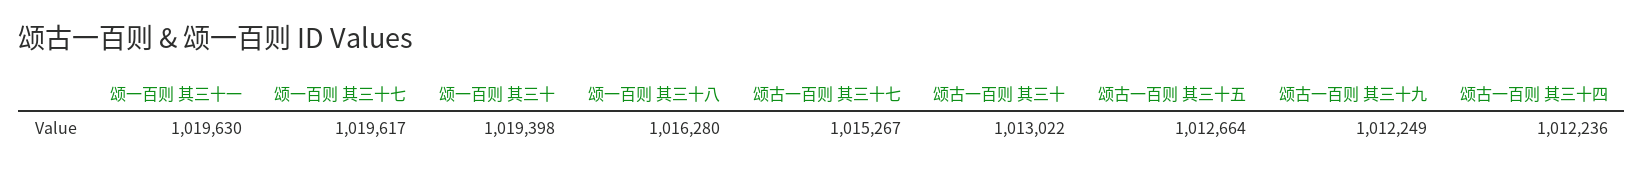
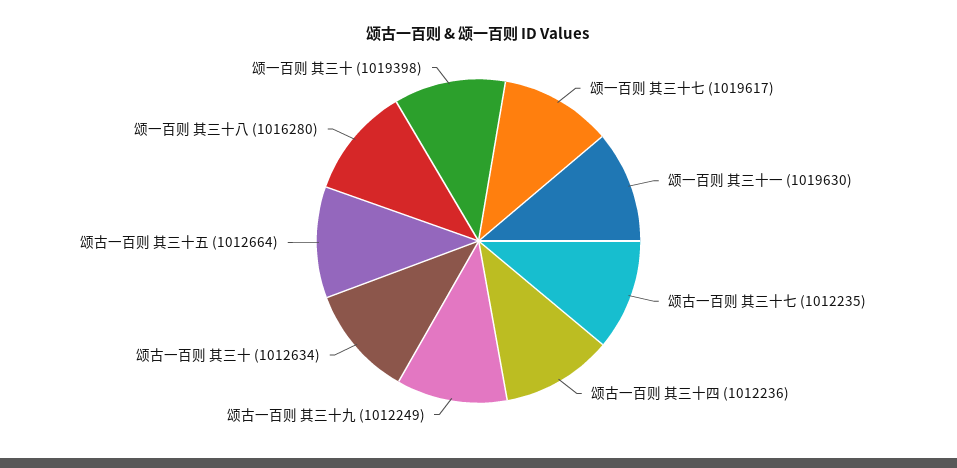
颂古一百则 其三十七: 1015267 -> 1012235
颂古一百则 其三十: 1013022 -> 1012634

